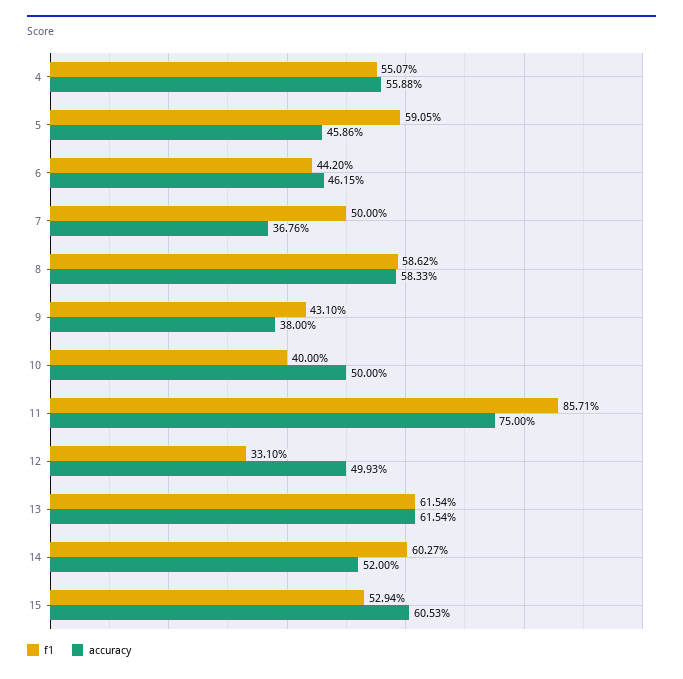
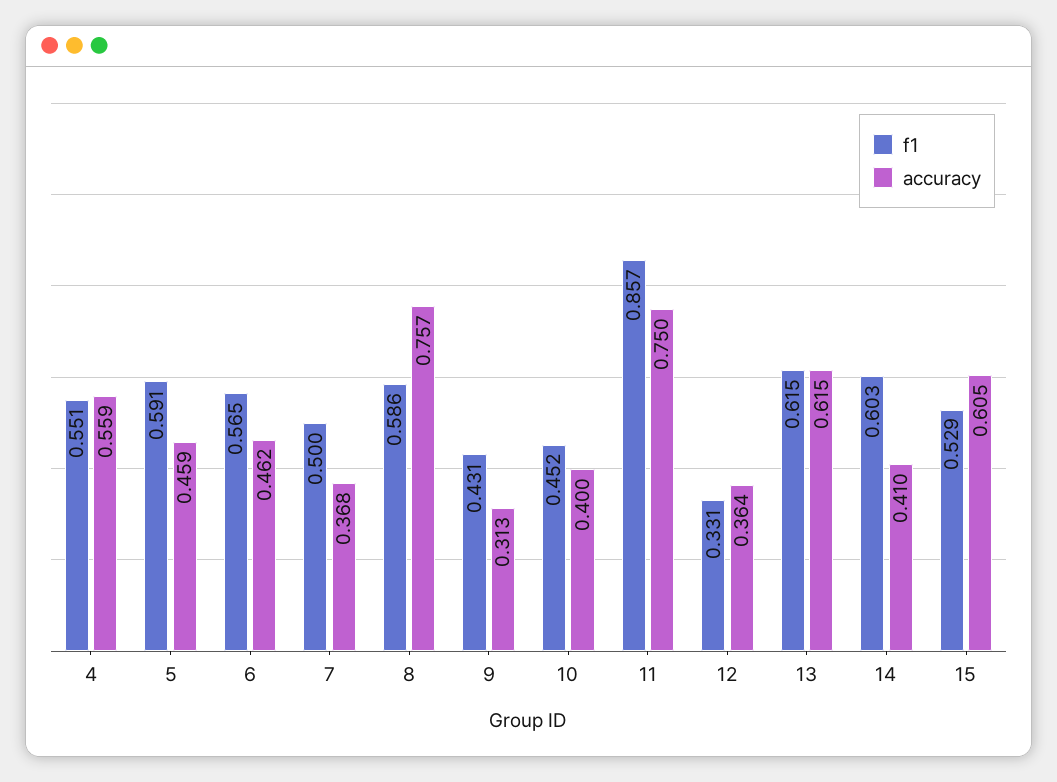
f1, 6: 0.442 -> 0.565
accuracy, 8: 0.5833 -> 0.757
accuracy, 9: 0.38 -> 0.313
f1, 10: 0.4 -> 0.452
accuracy, 10: 0.5 -> 0.4
accuracy, 12: 0.4993 -> 0.364
accuracy, 14: 0.52 -> 0.41

